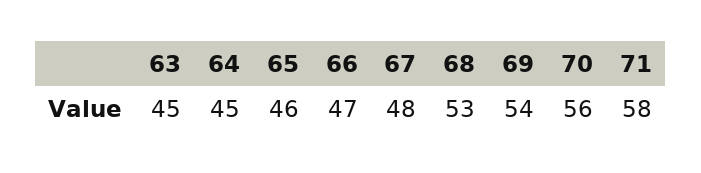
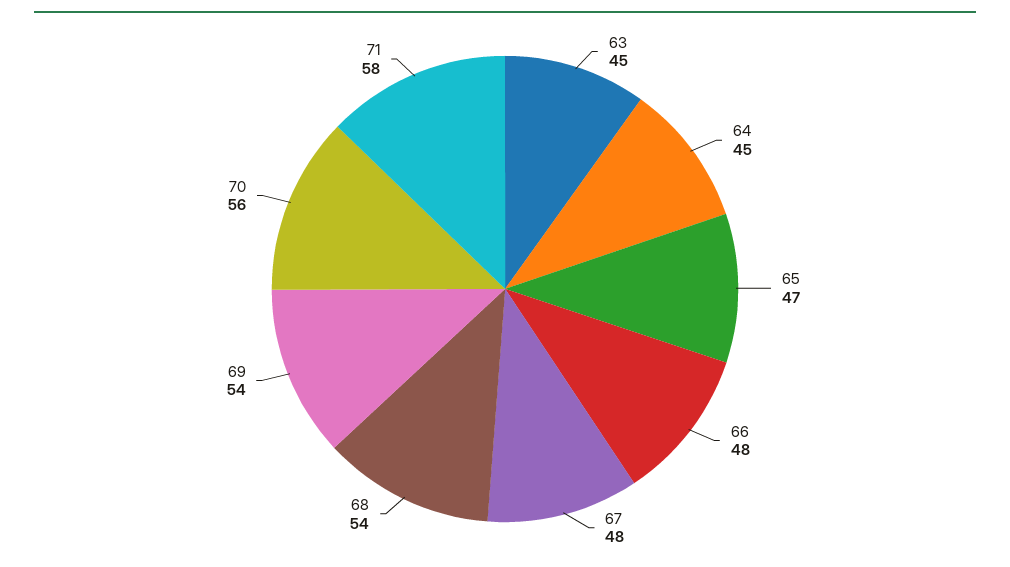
65: 46 -> 47
66: 47 -> 48
68: 53 -> 54

